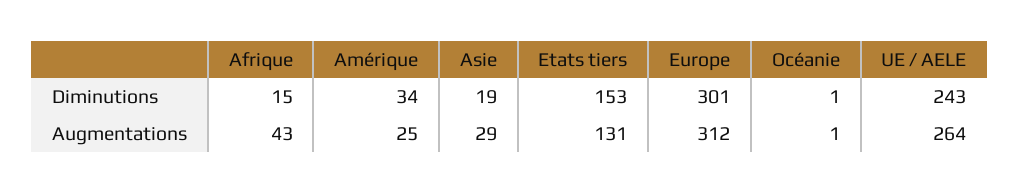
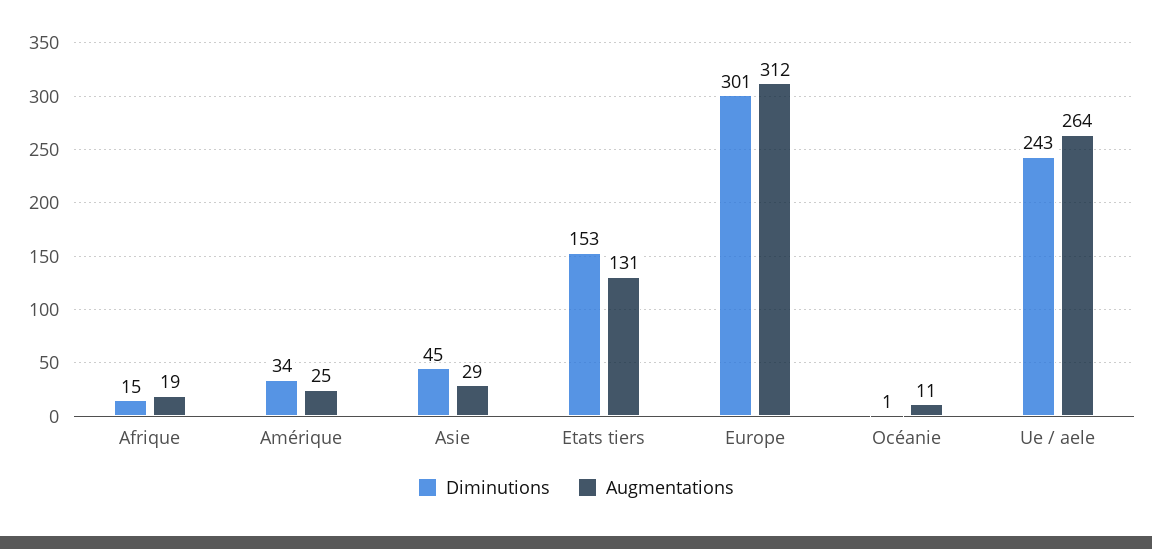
Diminutions, Asie: 19 -> 45
Augmentations, Afrique: 43 -> 19
Augmentations, Océanie: 1 -> 11

